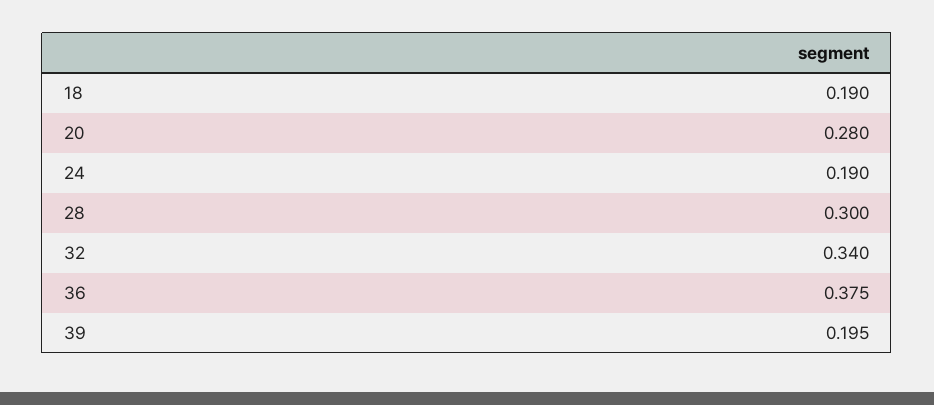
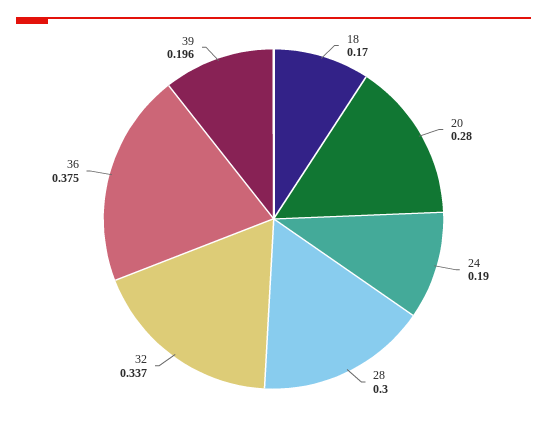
18: 0.19 -> 0.17
32: 0.34 -> 0.337
39: 0.195 -> 0.196

